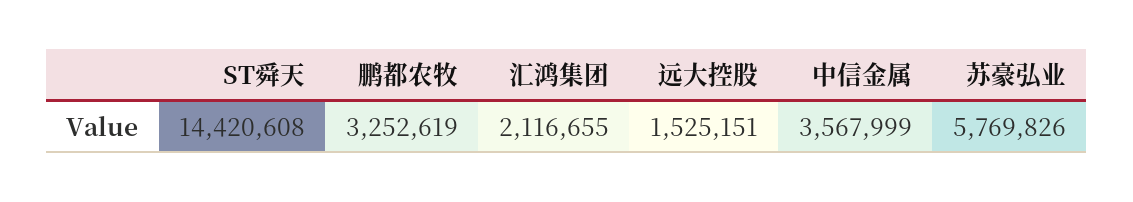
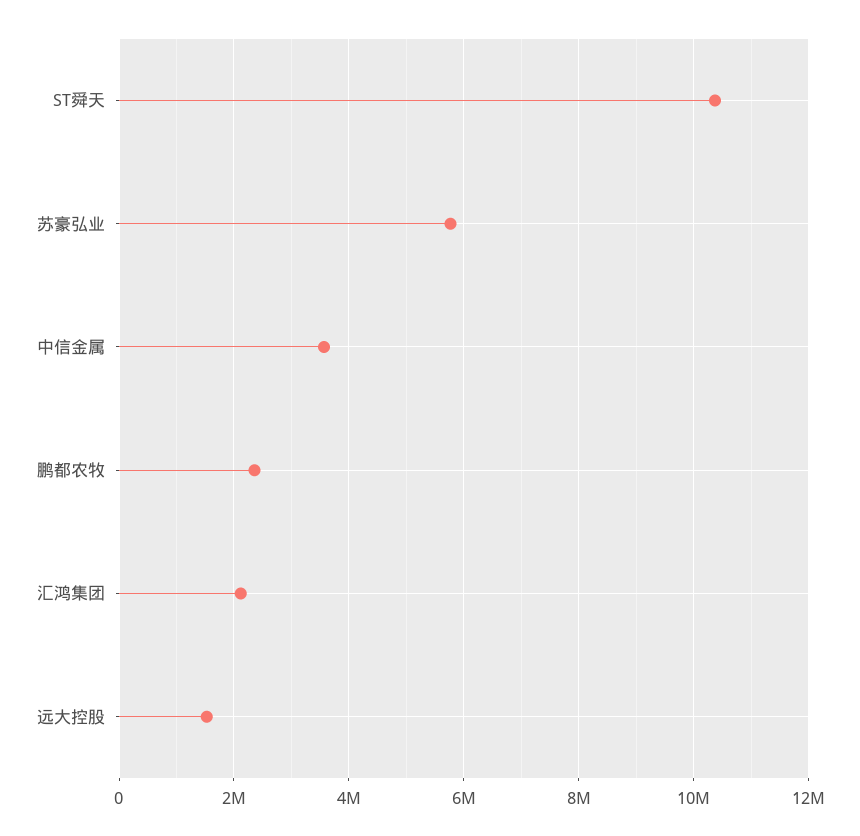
ST舜天: 14420608 -> 10400000
鹏都农牧: 3252619 -> 2400000

